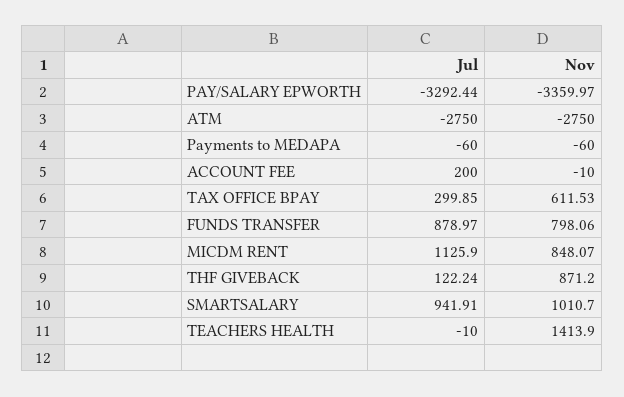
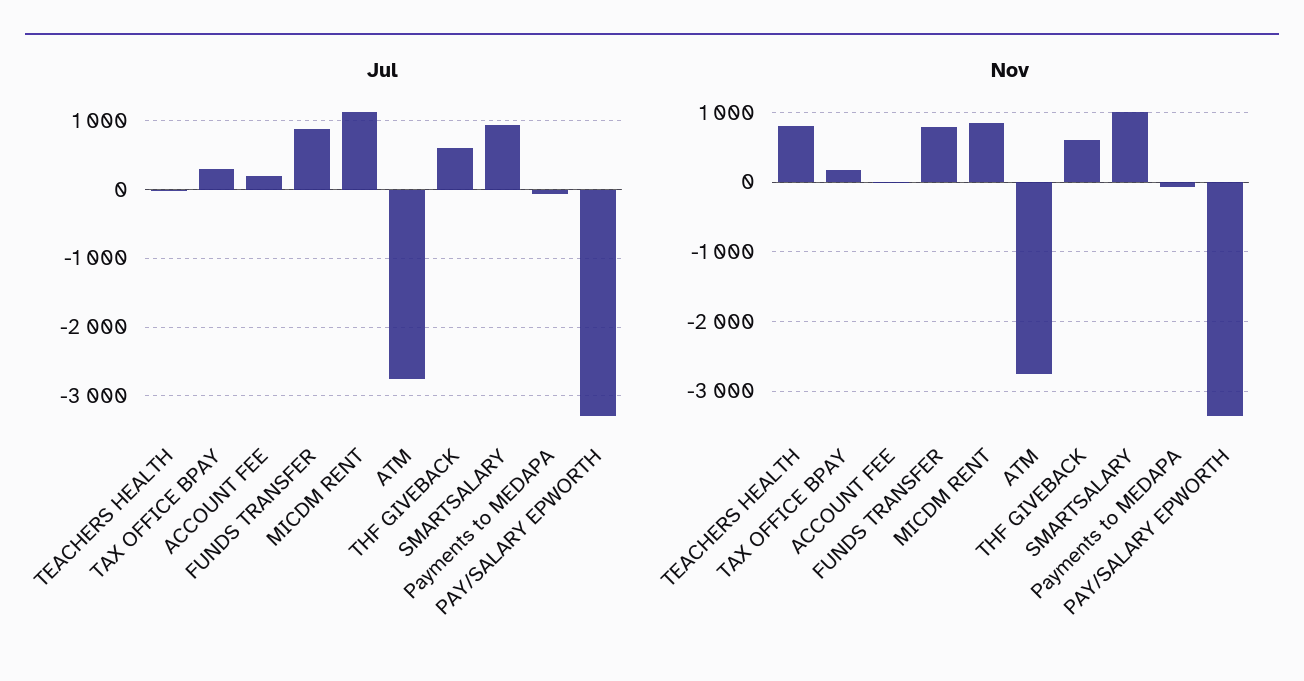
Nov, TAX OFFICE BPAY: 611.53 -> 200
Jul, THF GIVEBACK: 122.24 -> 600
Nov, THF GIVEBACK: 871.2 -> 600
Nov, TEACHERS HEALTH: 1413.9 -> 800

